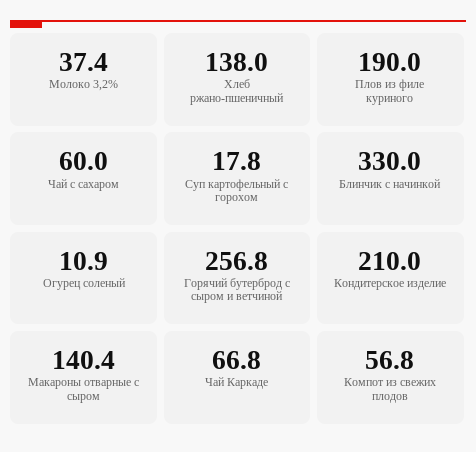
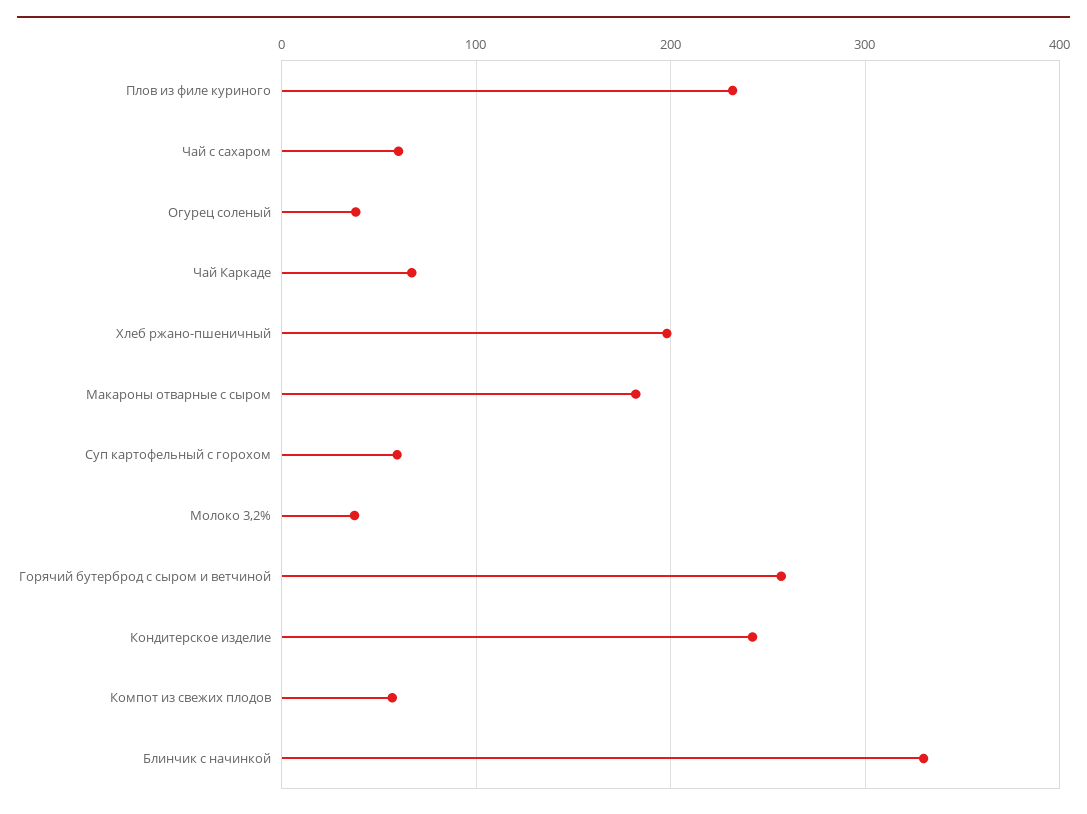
Хлеб ржано-пшеничный: 138 -> 200
Плов из филе куриного: 190 -> 230
Суп картофельный с горохом: 17.8 -> 60
Огурец соленый: 10.9 -> 40
Кондитерское изделие: 210 -> 240
Макароны отварные с сыром: 140.4 -> 180

